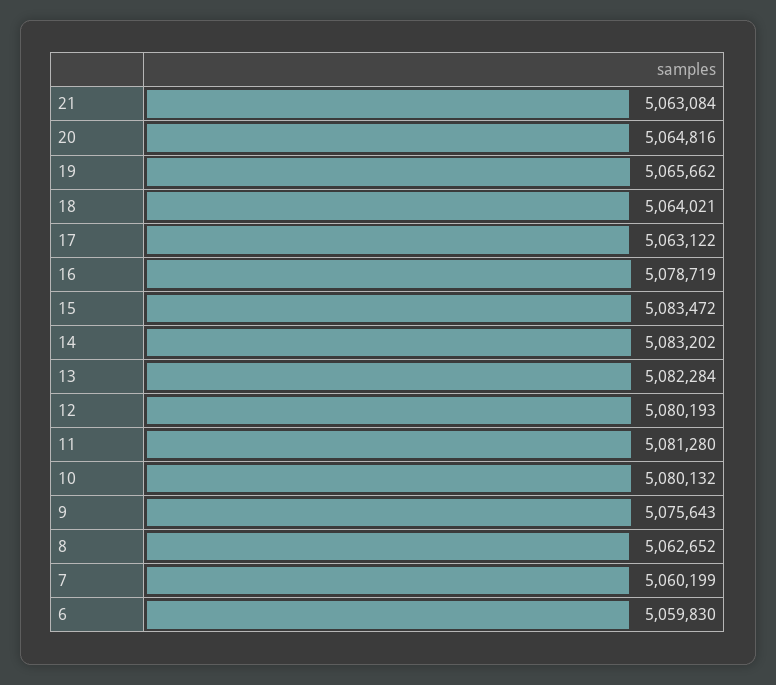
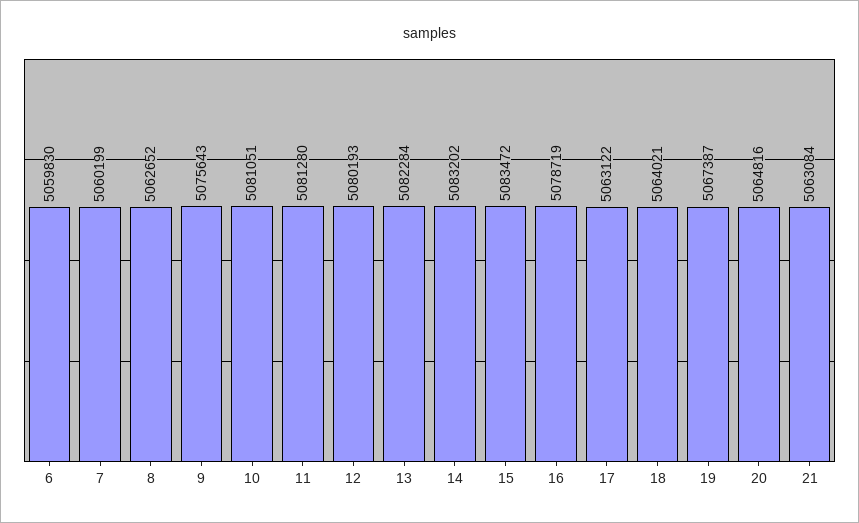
19: 5065662 -> 5067387
10: 5080132 -> 5081051

